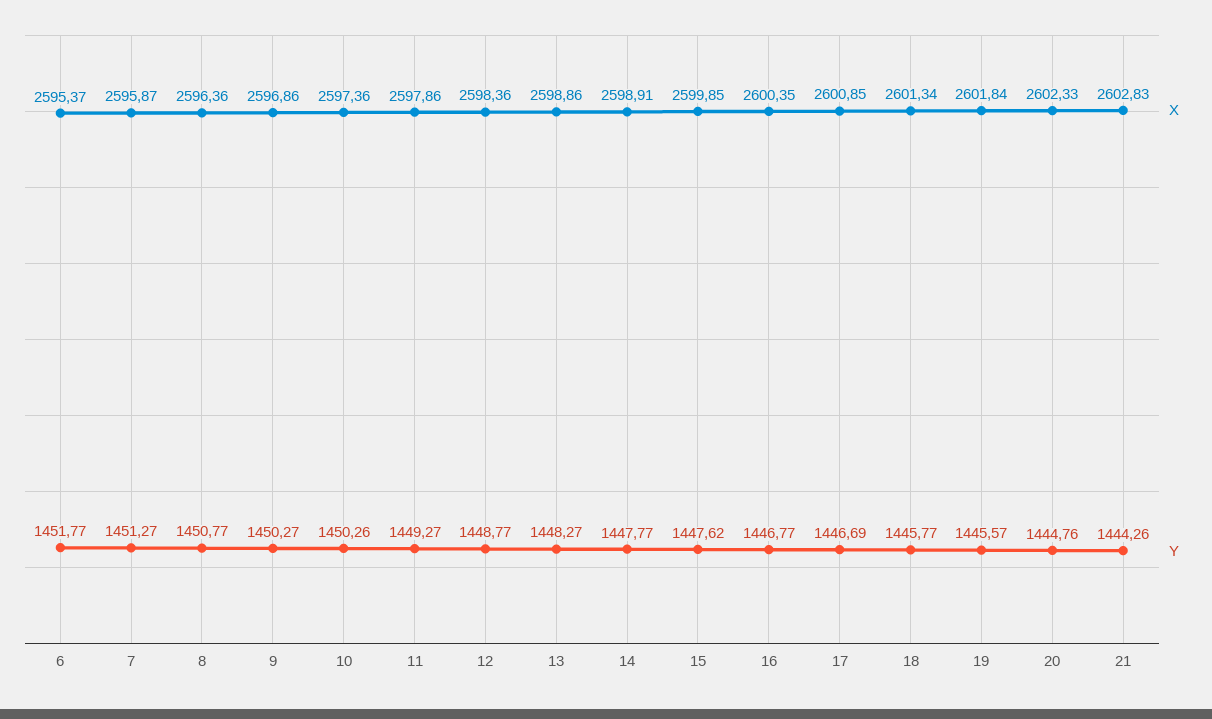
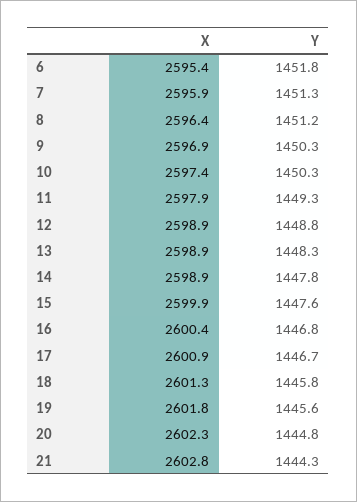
Y, 8: 1450.77 -> 1451.2
X, 12: 2598.36 -> 2598.9

